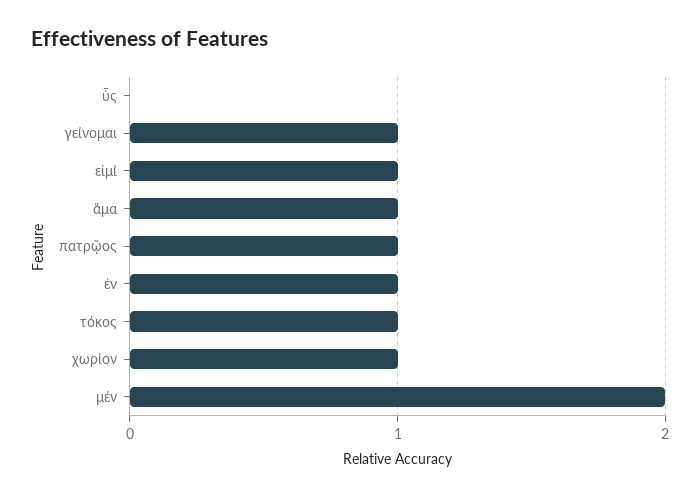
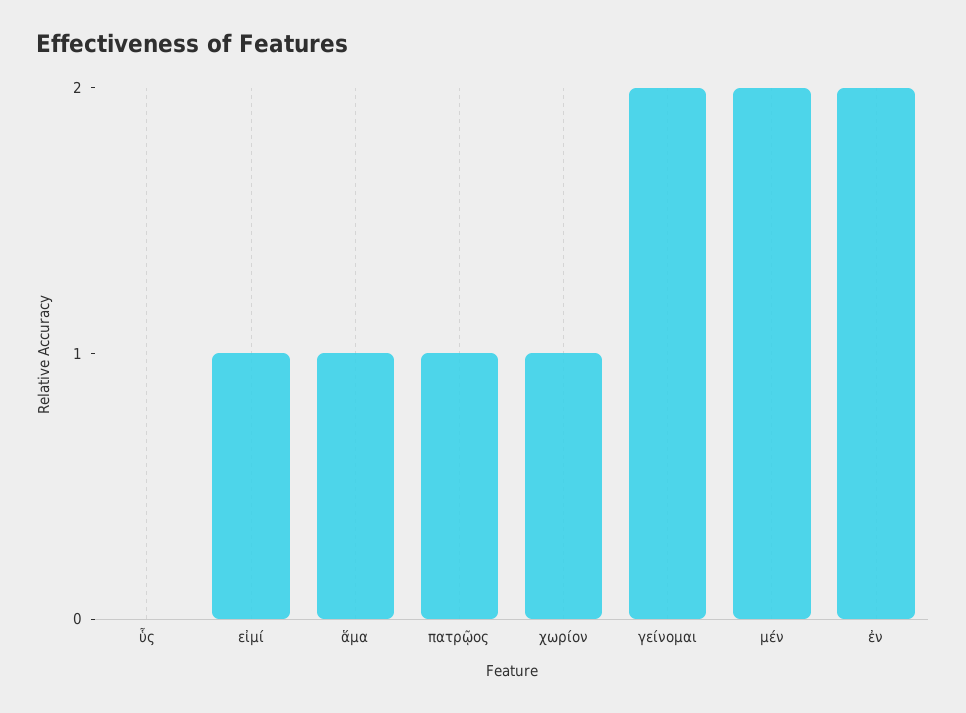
γείνομαι: 1 -> 2
ἐν: 1 -> 2
τόκος: 1 -> none

